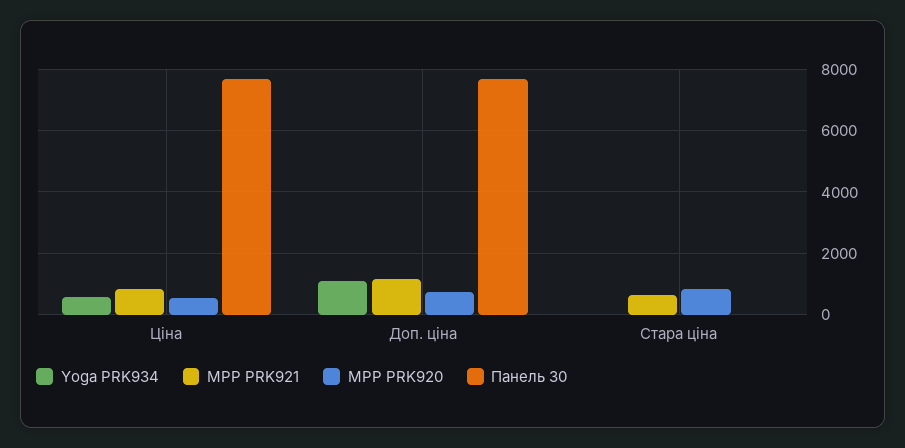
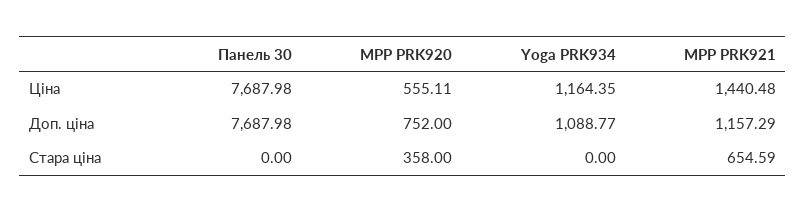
Yoga PRK934, Ціна: 600 -> 1164.35
MPP PRK921, Ціна: 800 -> 1440.48
MPP PRK920, Стара ціна: 800 -> 358

